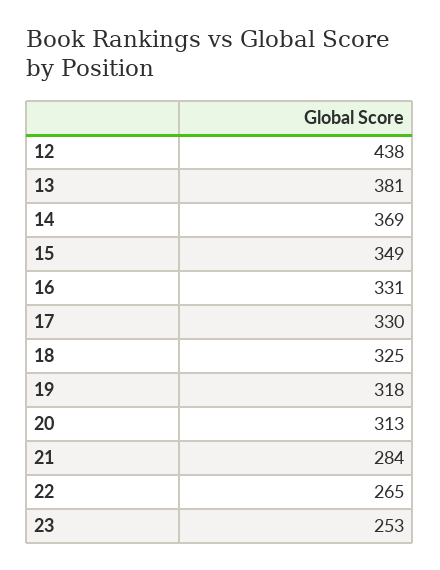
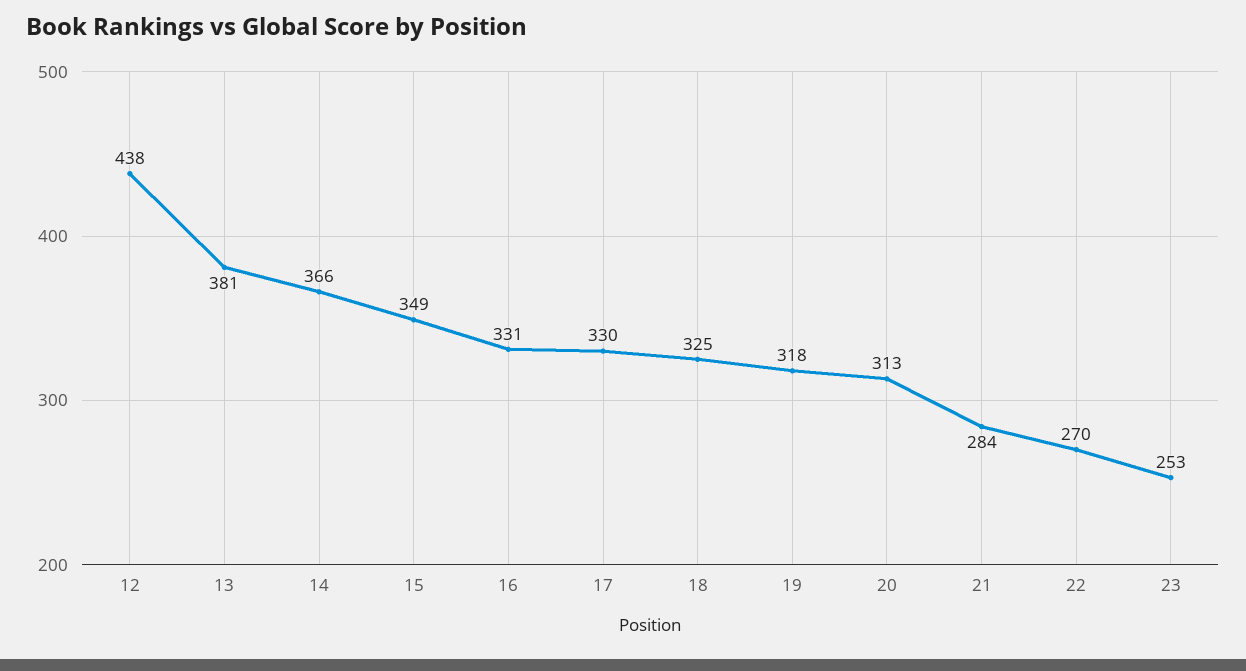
14: 369 -> 366
22: 265 -> 270

